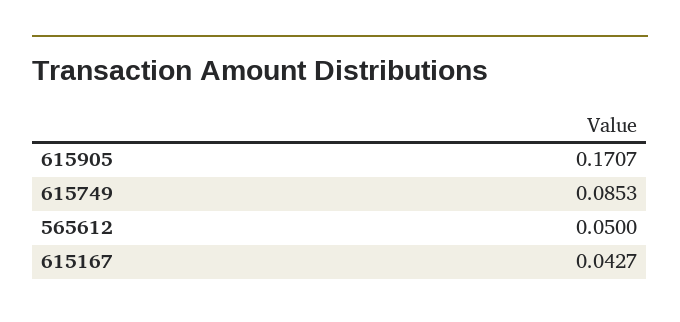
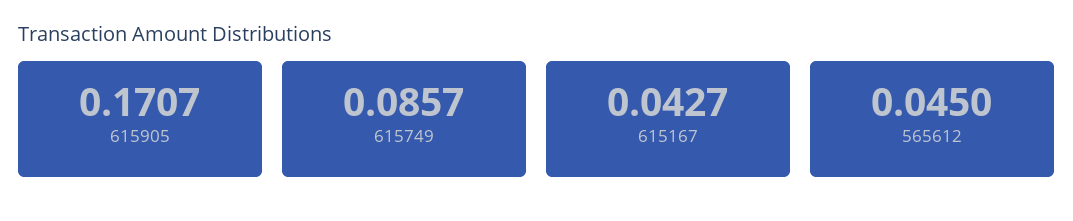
615749: 0.0853 -> 0.0857
565612: 0.05 -> 0.045

